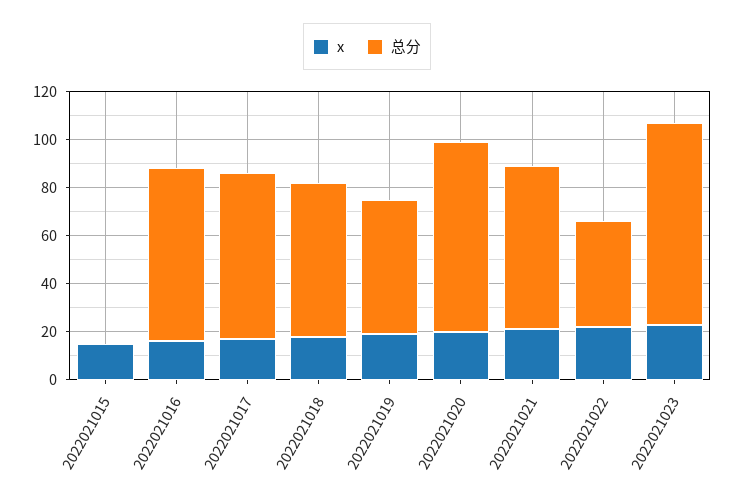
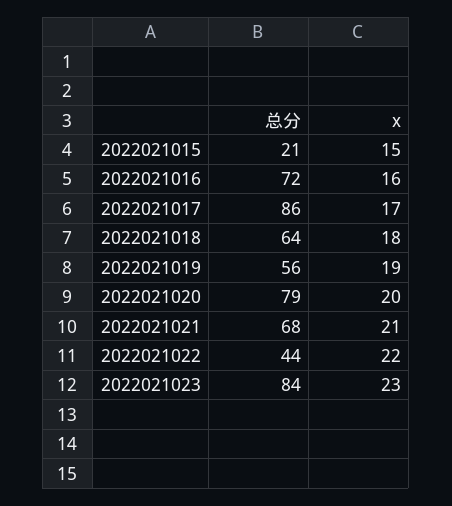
总分, 2022021015: 0 -> 21
总分, 2022021017: 70 -> 86

